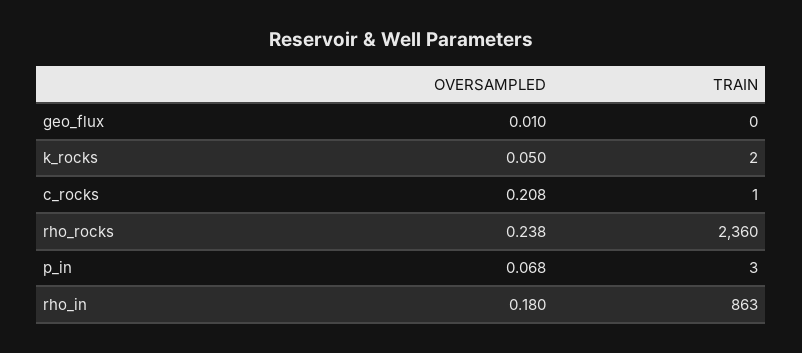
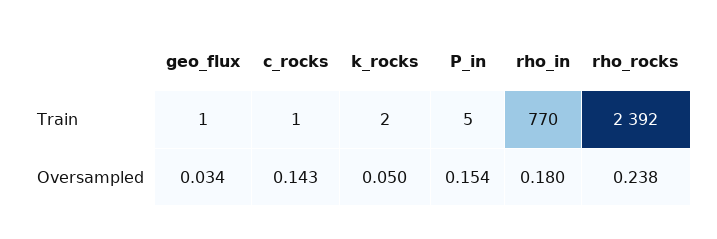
OVERSAMPLED, geo_flux: 0.01 -> 0.034
TRAIN, geo_flux: 0 -> 1
OVERSAMPLED, c_rocks: 0.208 -> 0.143
TRAIN, rho_rocks: 2360 -> 2392
OVERSAMPLED, p_in: 0.068 -> 0.154
TRAIN, p_in: 3 -> 5
TRAIN, rho_in: 863 -> 770

